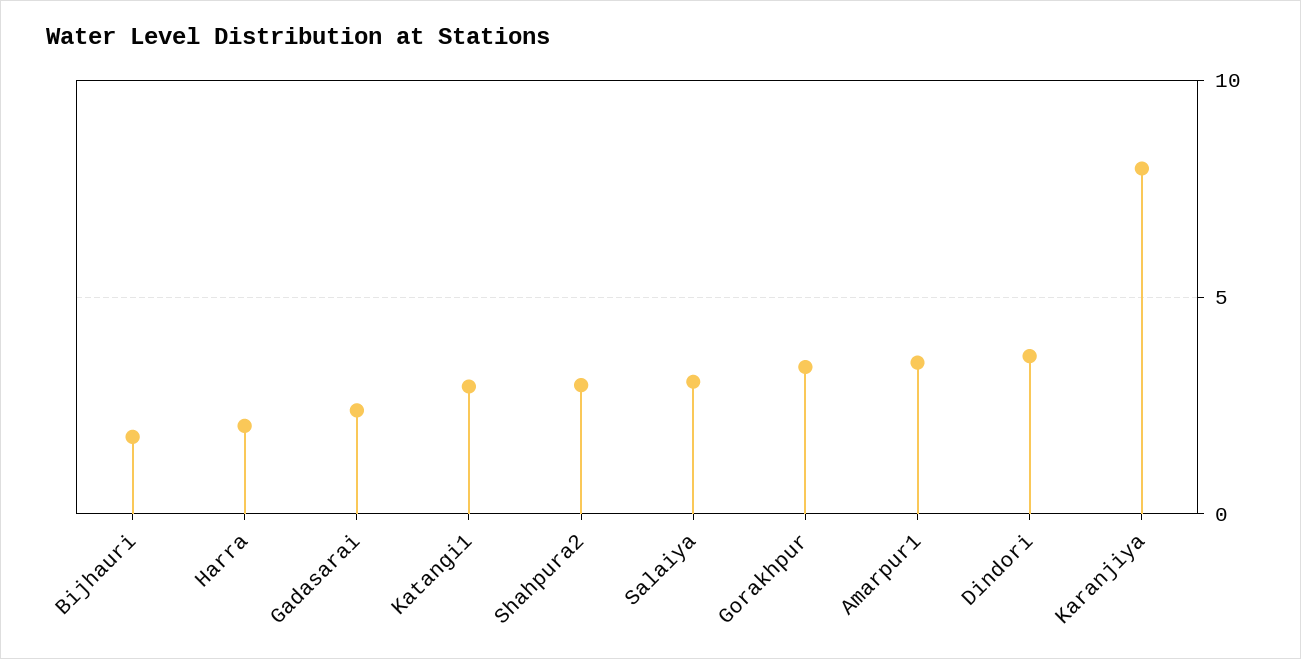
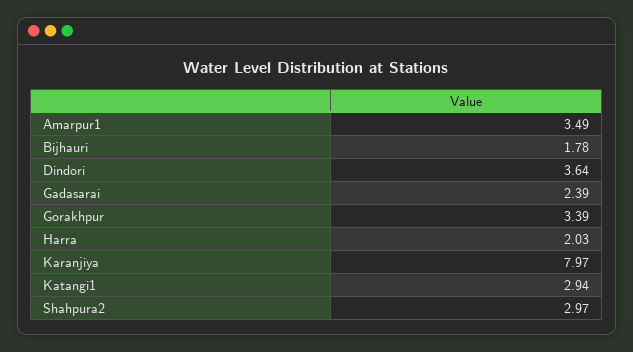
Salaiya: 3 -> none

